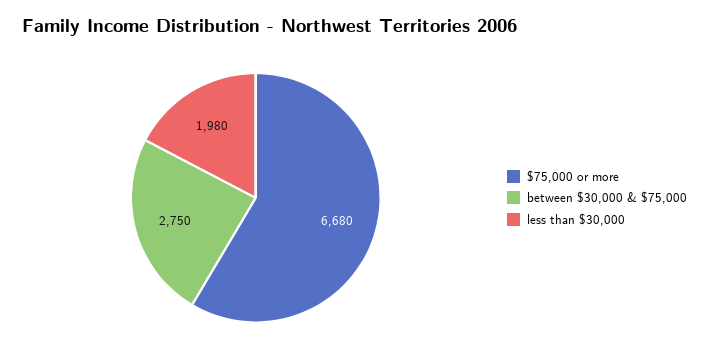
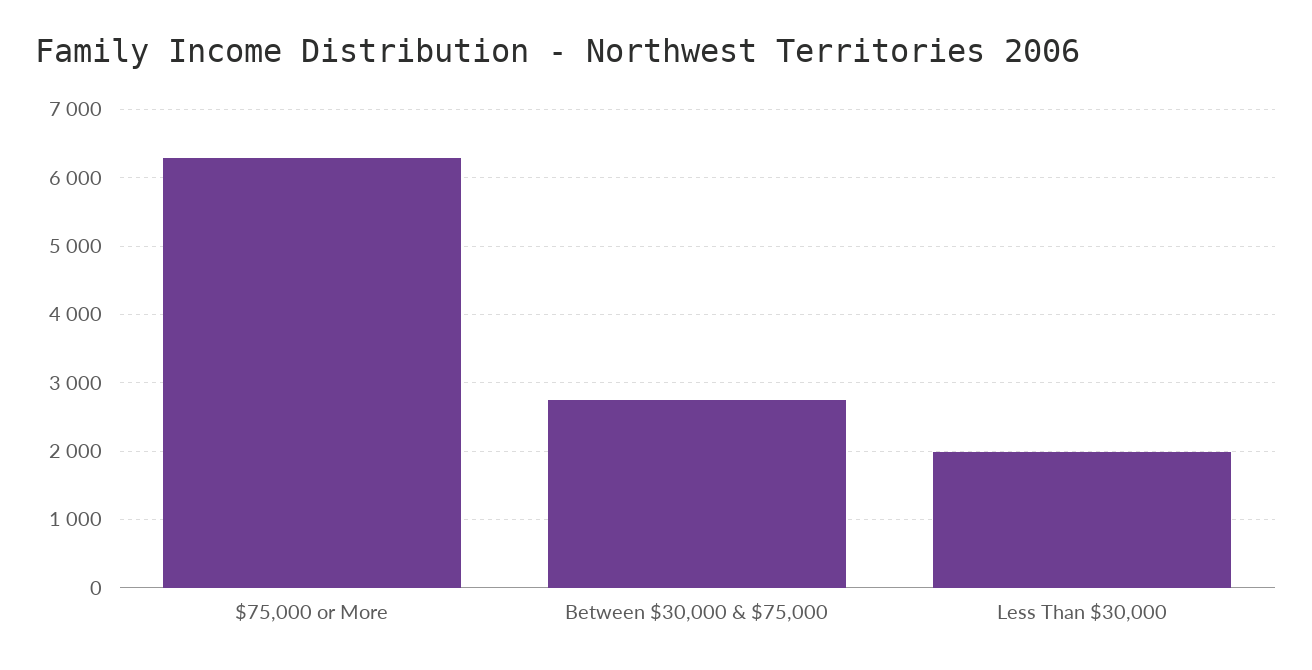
$75,000 or more: 6680 -> 6300

